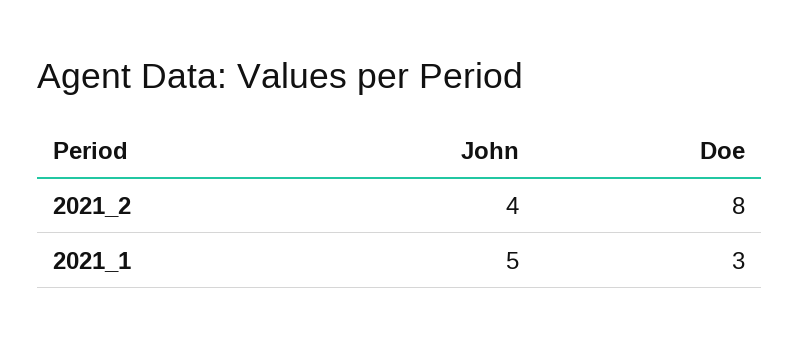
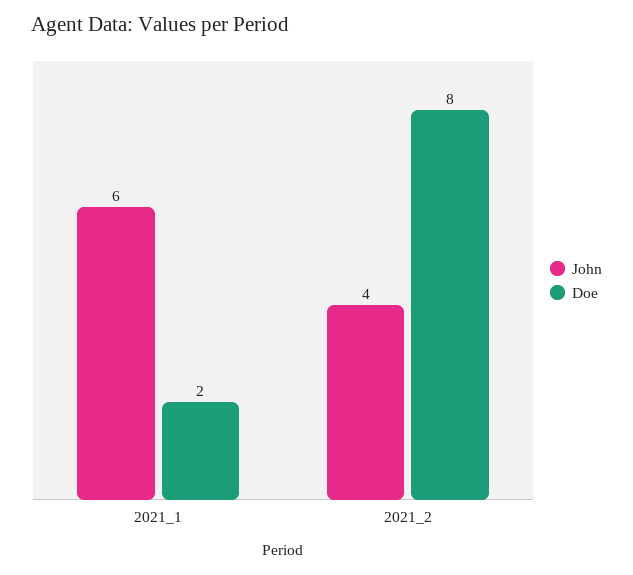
John, 2021_1: 5 -> 6
Doe, 2021_1: 3 -> 2

